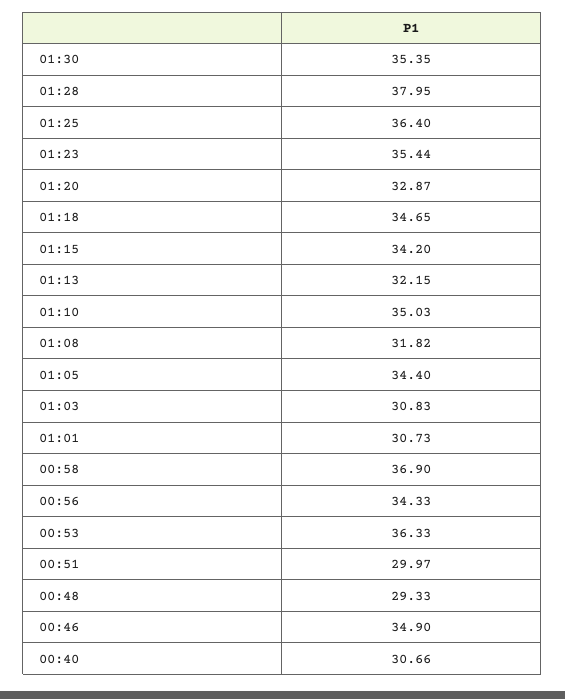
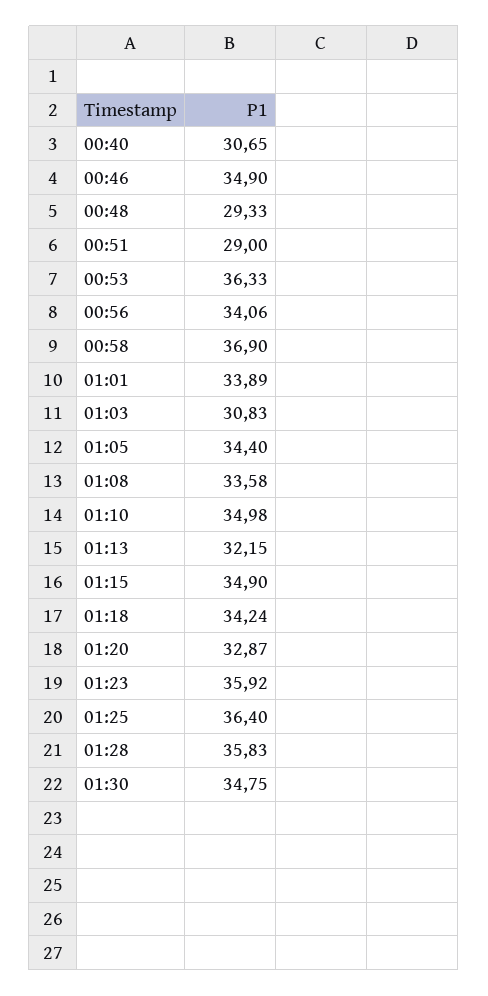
01:30: 35.35 -> 34.75
01:28: 37.95 -> 35.83
01:23: 35.44 -> 35.92
01:18: 34.65 -> 34.24
01:15: 34.2 -> 34.9
01:10: 35.03 -> 34.98
01:08: 31.82 -> 33.58
01:01: 30.73 -> 33.89
00:56: 34.33 -> 34.06
00:51: 29.97 -> 29
00:40: 30.66 -> 30.65

